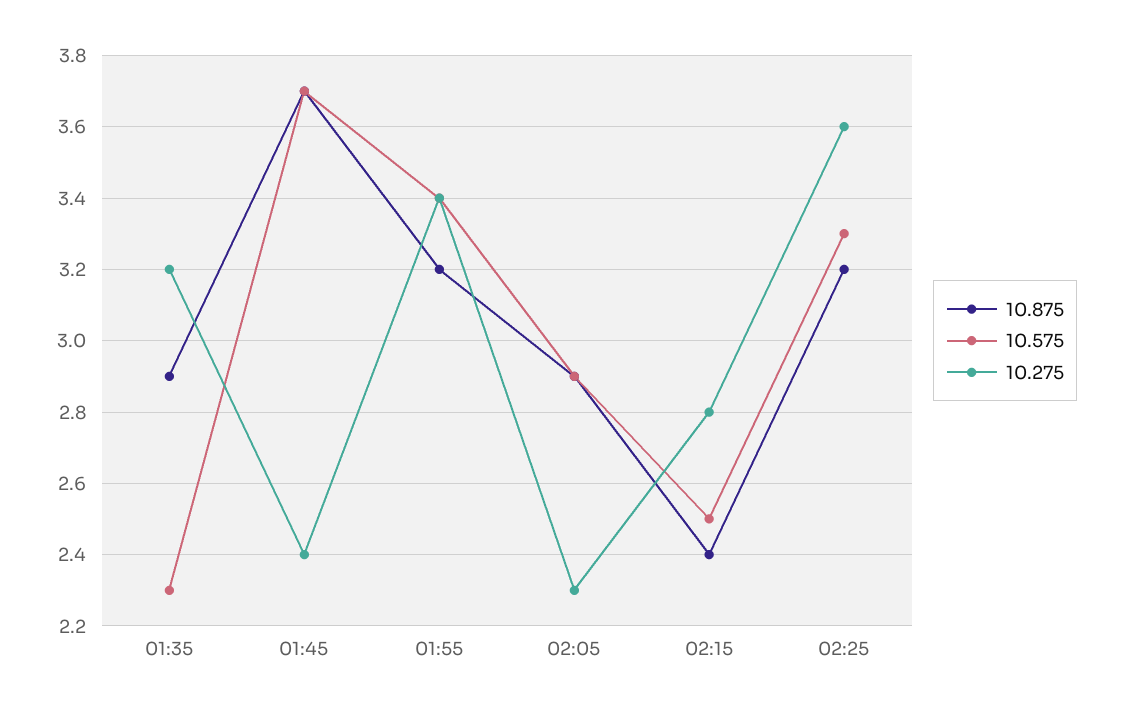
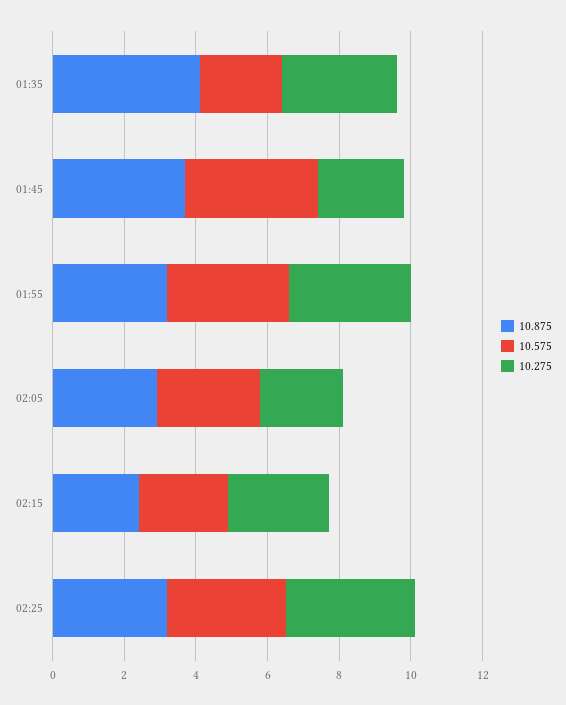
10.875, 01:35: 2.9 -> 4

